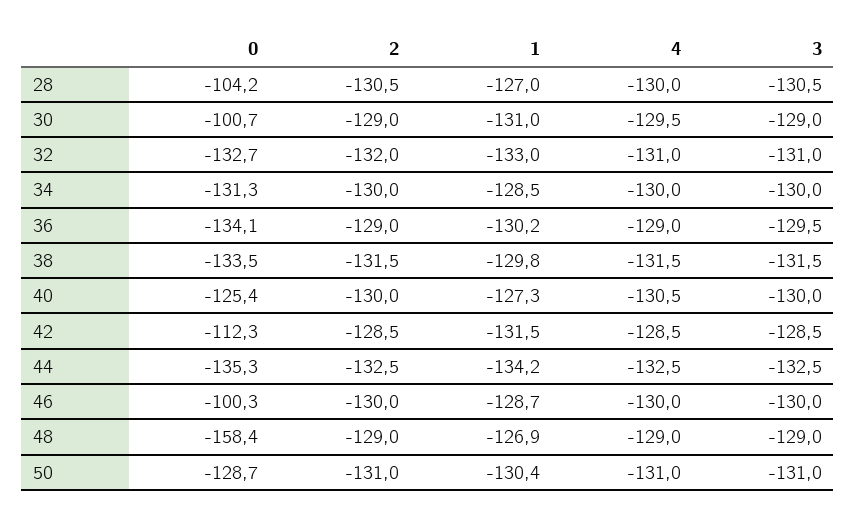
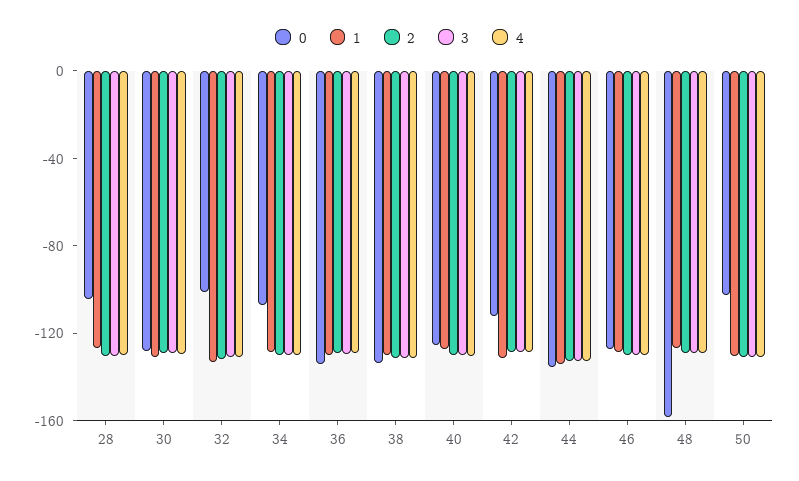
0, 30: -100.7 -> -130
0, 32: -132.7 -> -100
0, 34: -131.3 -> -110
0, 46: -100.3 -> -130
0, 50: -128.7 -> -100

